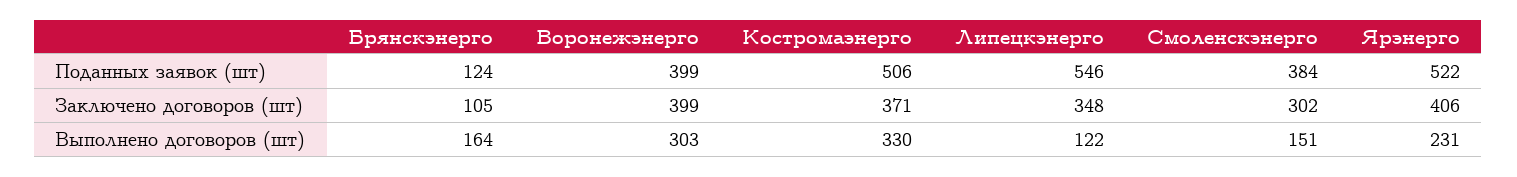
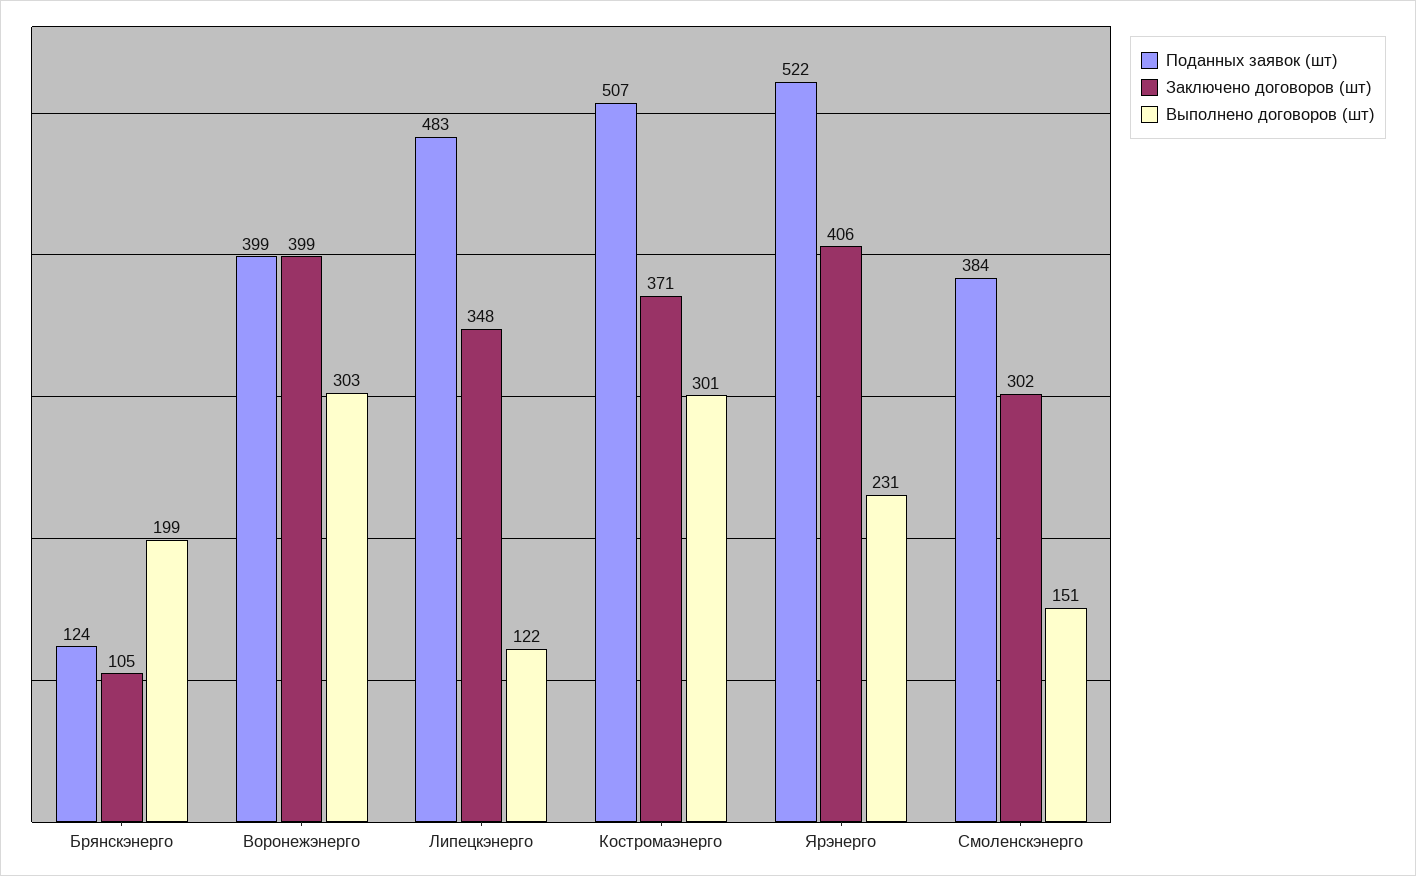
Поданных заявок (шт), Костромаэнерго: 506 -> 507
Поданных заявок (шт), Липецкэнерго: 546 -> 483
Выполнено договоров (шт), Брянскэнерго: 164 -> 199
Выполнено договоров (шт), Костромаэнерго: 330 -> 301

